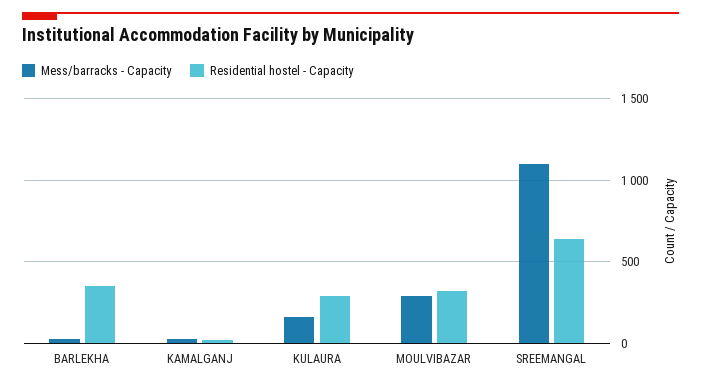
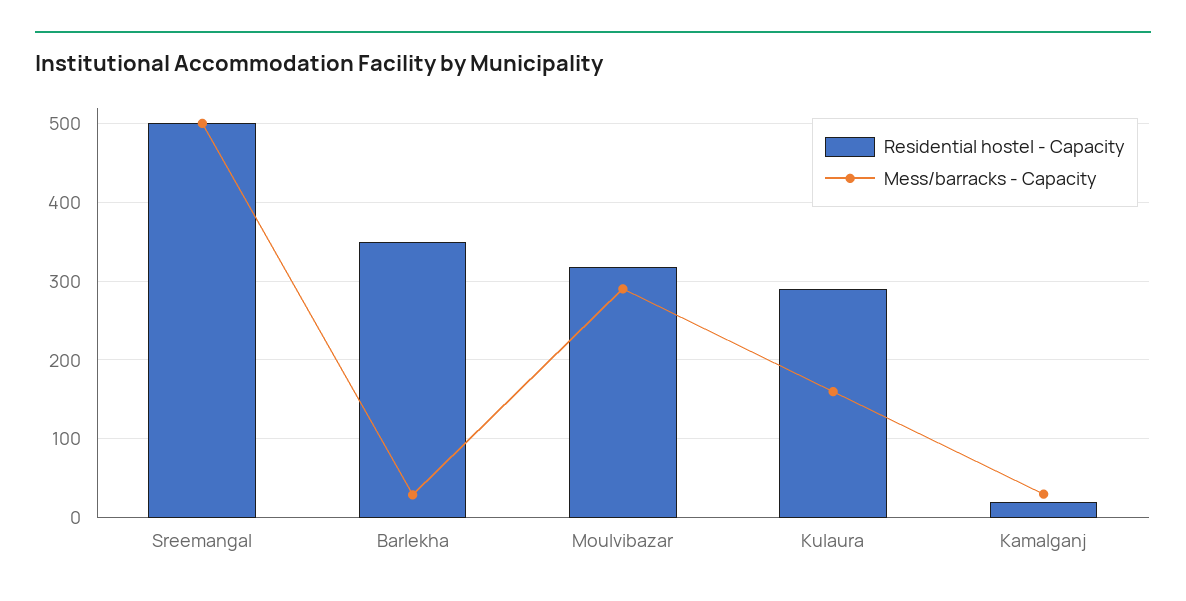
Mess/barracks - Capacity, SREEMANGAL: 1100 -> 500
Residential hostel - Capacity, SREEMANGAL: 650 -> 500

